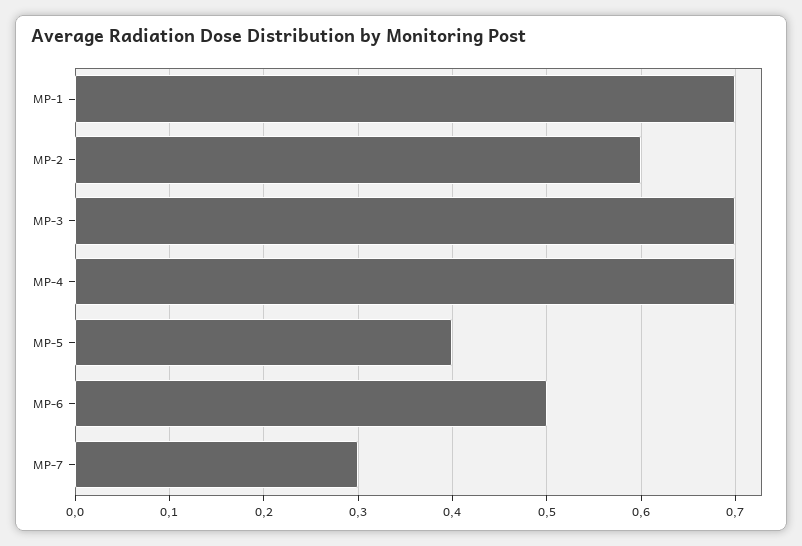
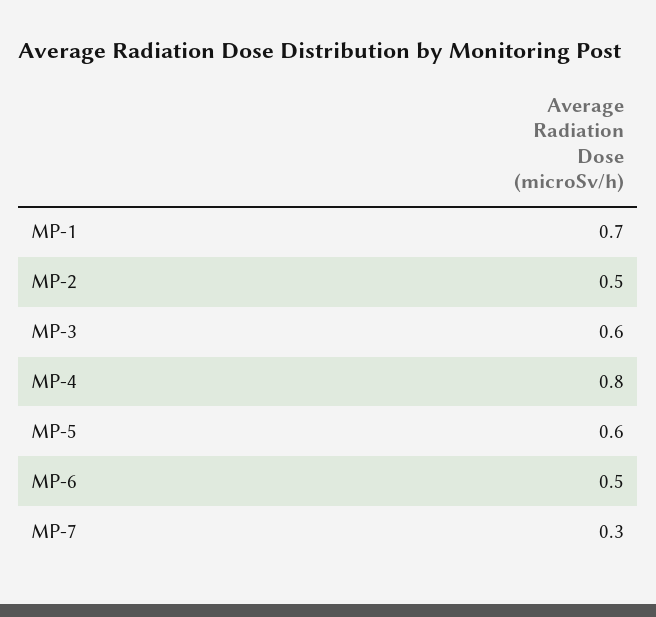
MP-2: 0.6 -> 0.5
MP-3: 0.7 -> 0.6
MP-4: 0.7 -> 0.8
MP-5: 0.4 -> 0.6

